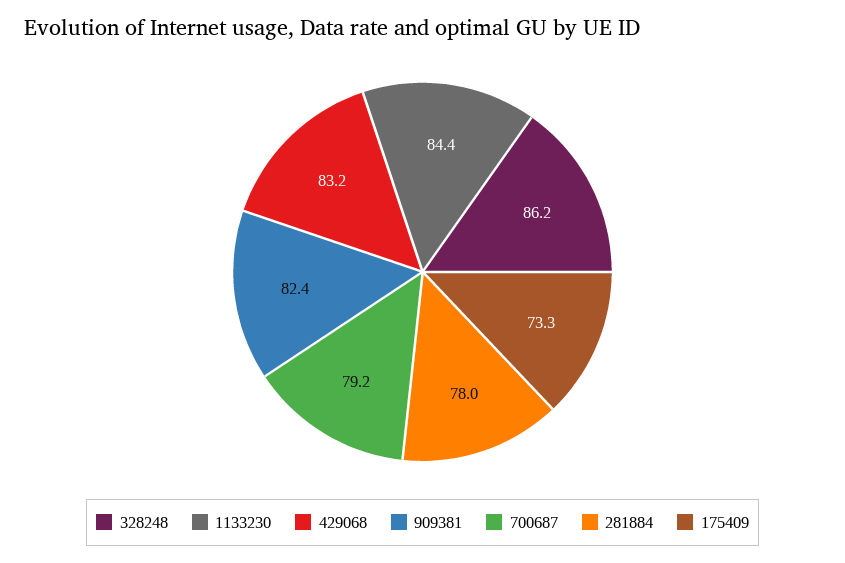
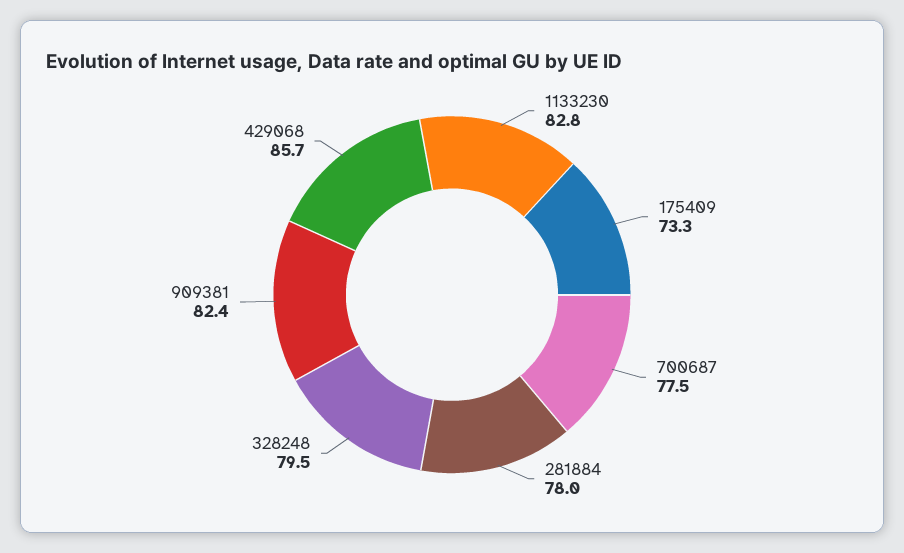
328248: 86.2 -> 79.5
1133230: 84.4 -> 82.8
429068: 83.2 -> 85.7
700687: 79.2 -> 77.5

